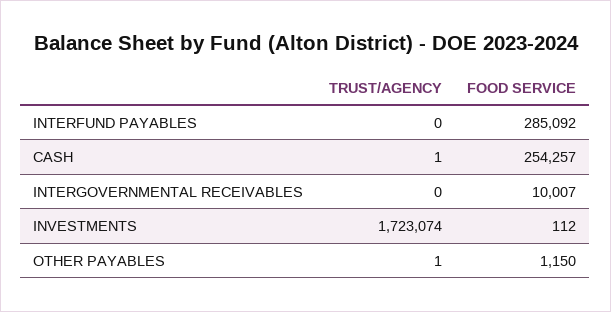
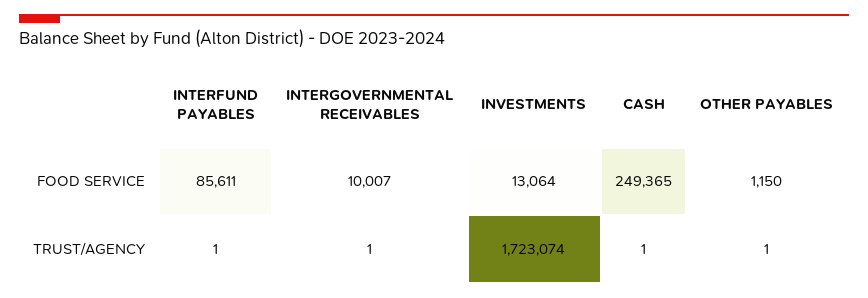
TRUST/AGENCY, INTERFUND PAYABLES: 0 -> 1
FOOD SERVICE, INTERFUND PAYABLES: 285092 -> 85611
FOOD SERVICE, CASH: 254257 -> 249365
TRUST/AGENCY, INTERGOVERNMENTAL RECEIVABLES: 0 -> 1
FOOD SERVICE, INVESTMENTS: 112 -> 13064

